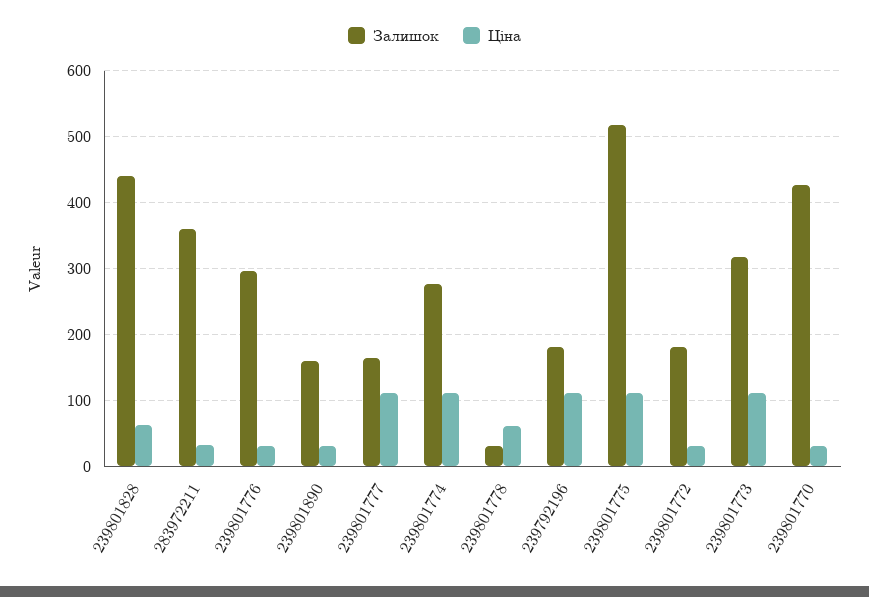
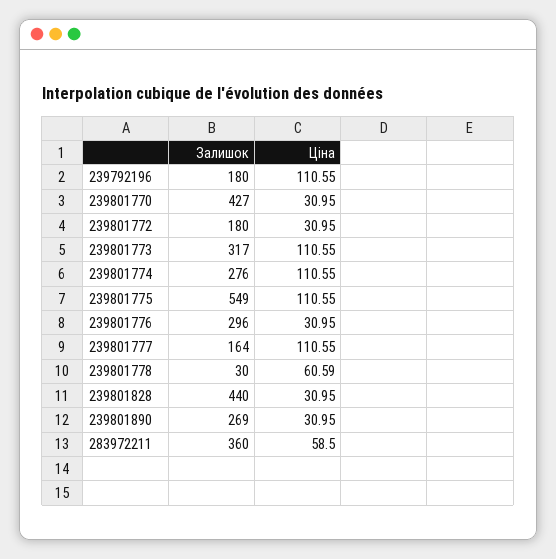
Ціна, 239801828: 60 -> 30.95
Ціна, 283972211: 30 -> 58.5
Залишок, 239801890: 160 -> 269
Залишок, 239801775: 520 -> 549

